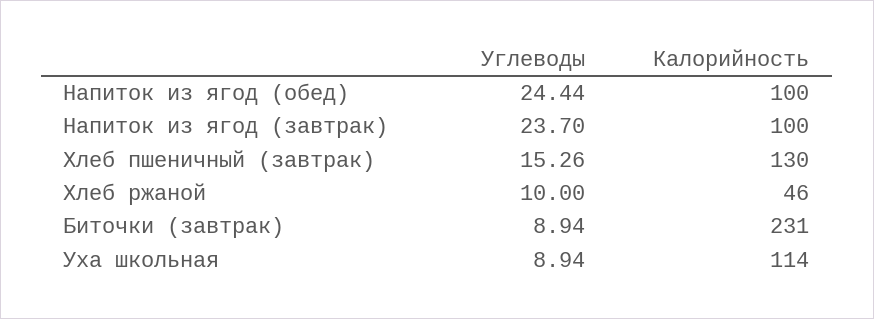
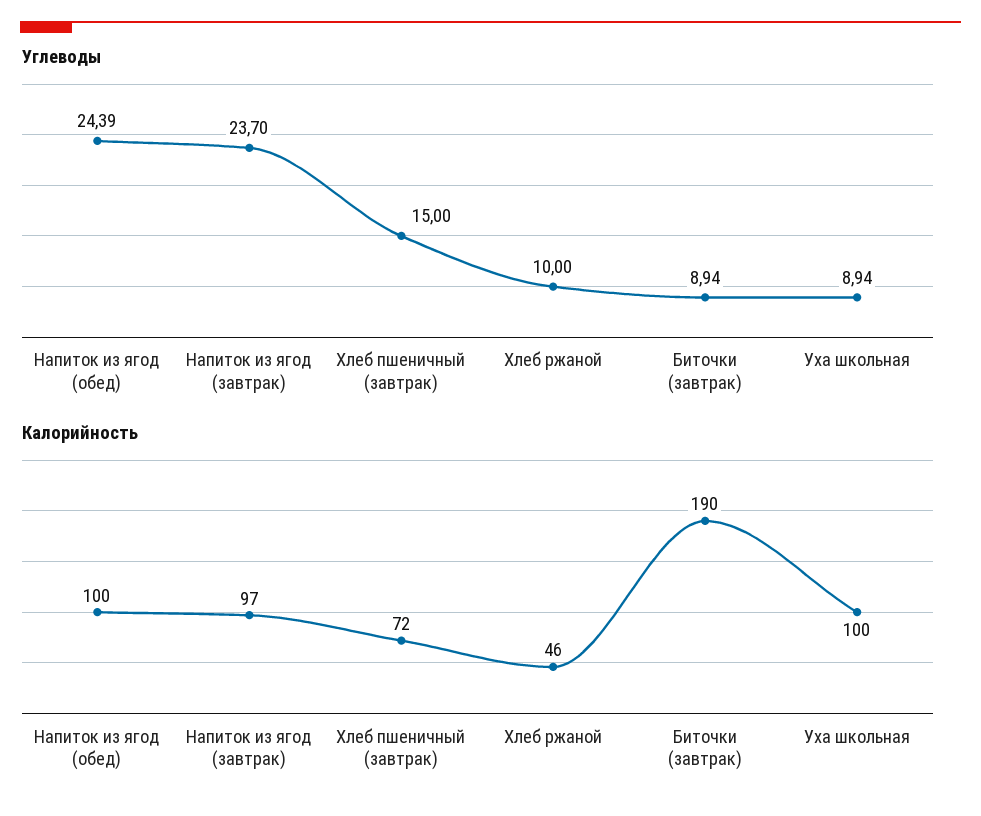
Углеводы, Напиток из ягод (обед): 24.44 -> 24.39
Калорийность, Напиток из ягод (завтрак): 100 -> 97
Углеводы, Хлеб пшеничный (завтрак): 15.26 -> 15
Калорийность, Хлеб пшеничный (завтрак): 130 -> 72
Калорийность, Биточки (завтрак): 231 -> 190
Калорийность, Уха школьная: 114 -> 100

